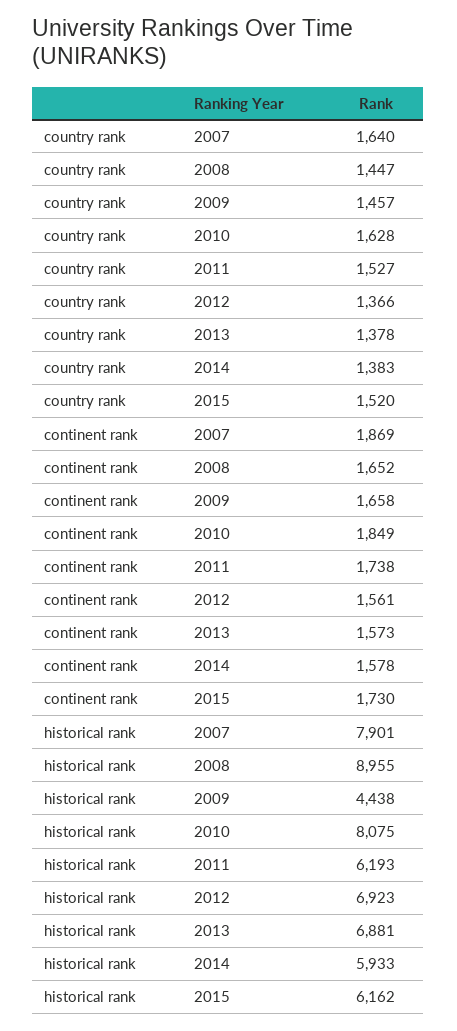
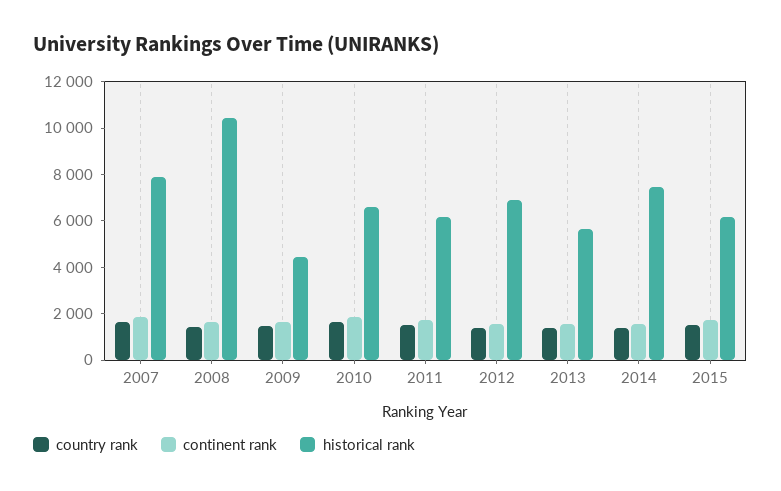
historical rank, 2008: 8955 -> 10500
historical rank, 2010: 8075 -> 6500
historical rank, 2013: 6881 -> 5500
historical rank, 2014: 5933 -> 7500

